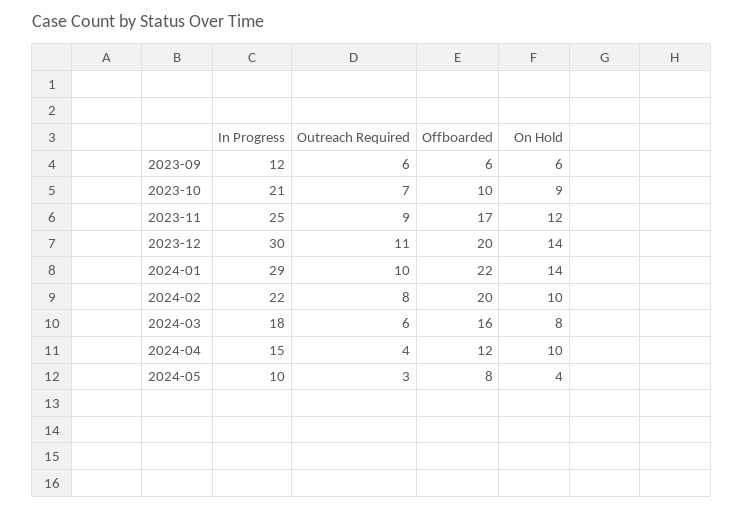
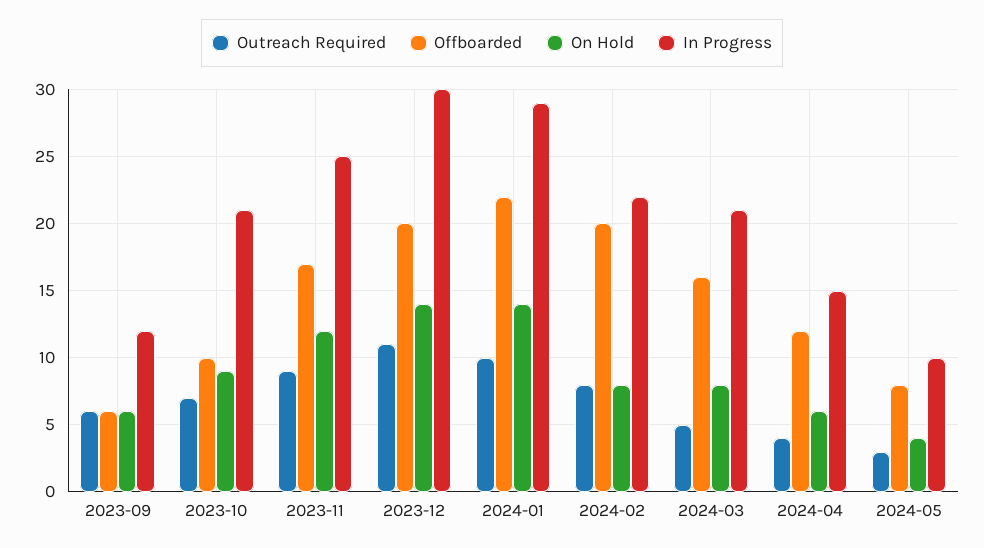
On Hold, 2024-02: 10 -> 8
In Progress, 2024-03: 18 -> 21
Outreach Required, 2024-03: 6 -> 5
On Hold, 2024-04: 10 -> 6

